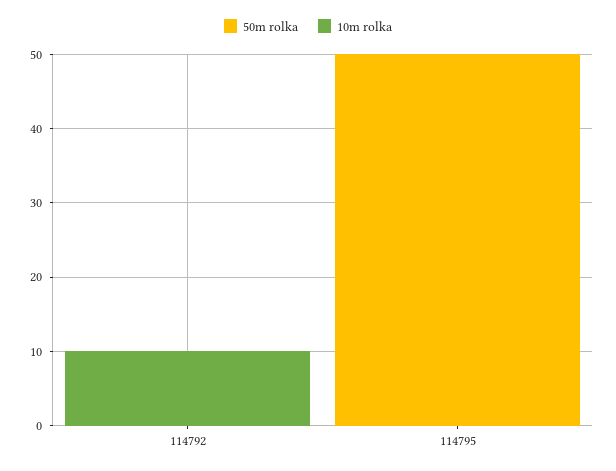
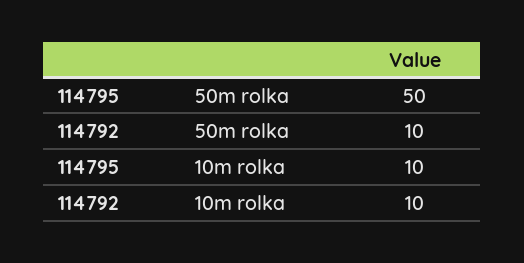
50m rolka, 114792: 0 -> 10
10m rolka, 114795: 0 -> 10

